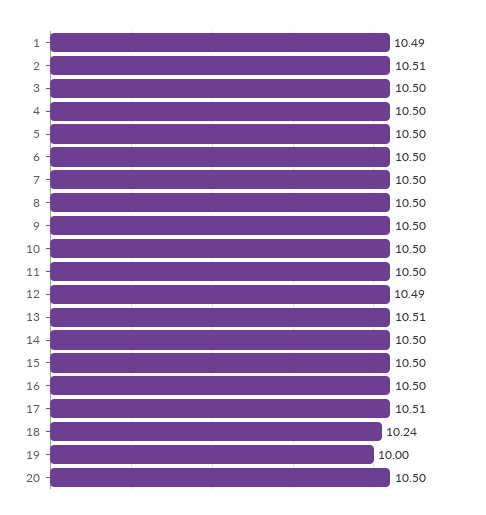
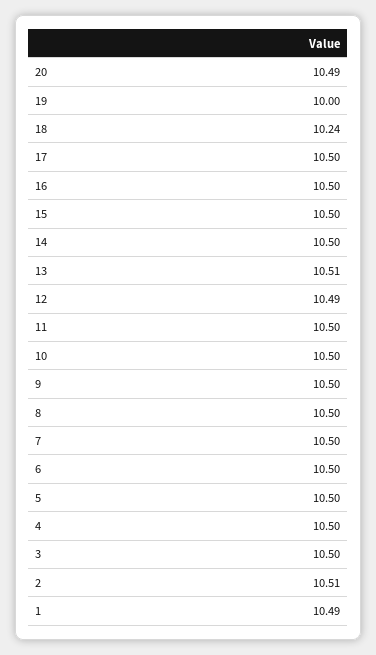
17: 10.51 -> 10.5
20: 10.5 -> 10.49

